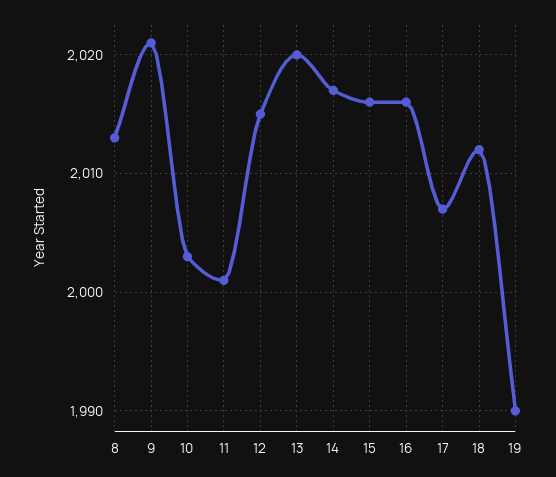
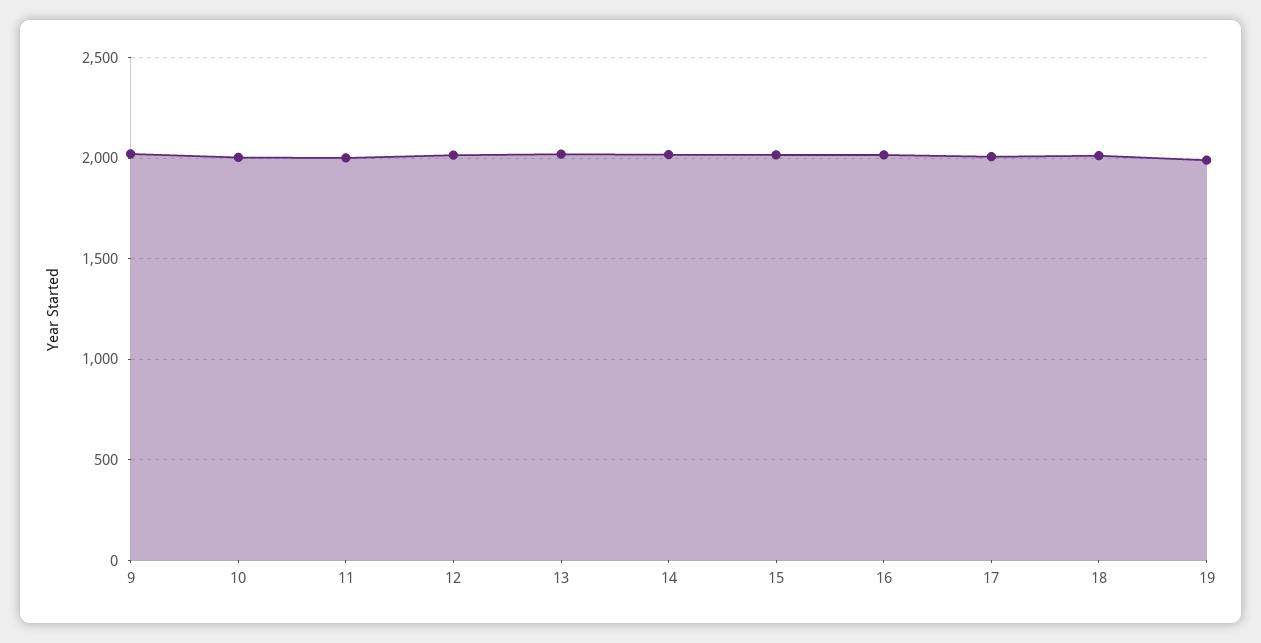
8: 2013 -> none

